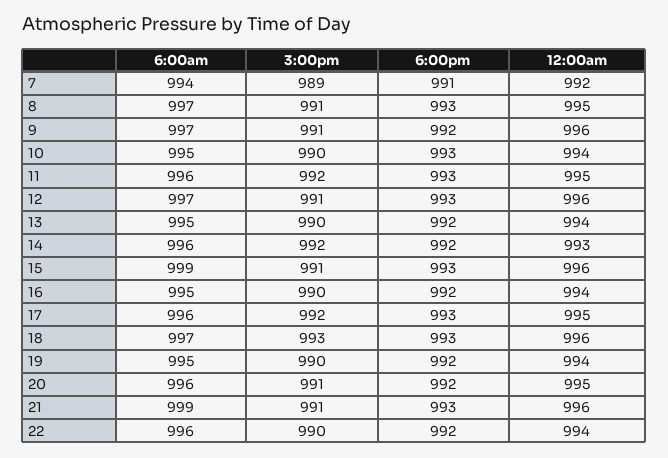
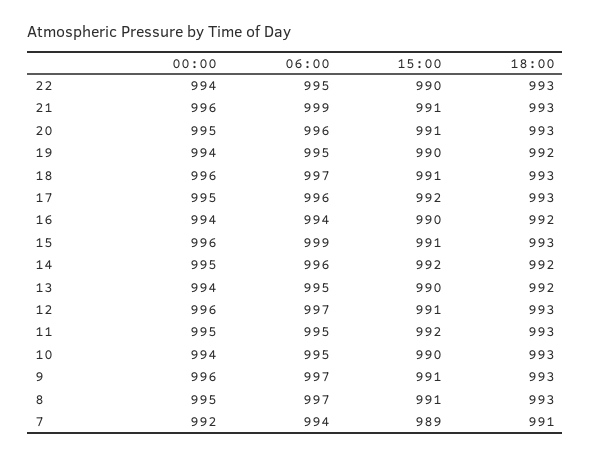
6:00pm, 9: 992 -> 993
6:00am, 11: 996 -> 995
12:00am, 14: 993 -> 995
6:00am, 16: 995 -> 994
3:00pm, 18: 993 -> 991
6:00pm, 20: 992 -> 993
6:00am, 22: 996 -> 995
6:00pm, 22: 992 -> 993

